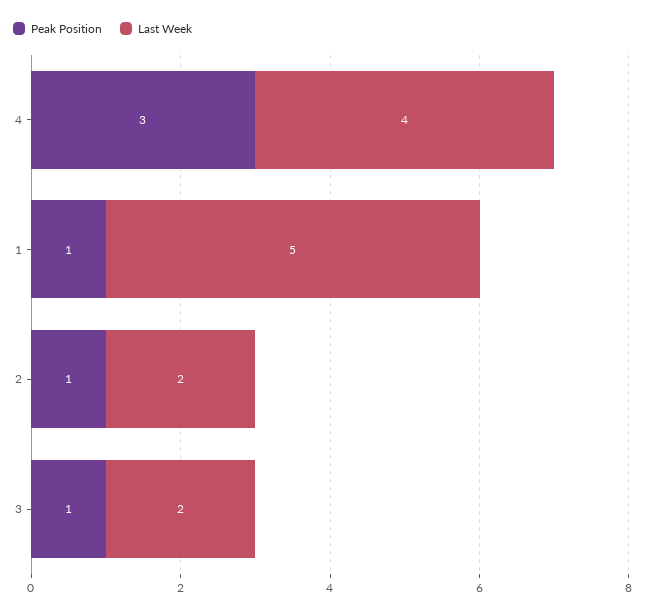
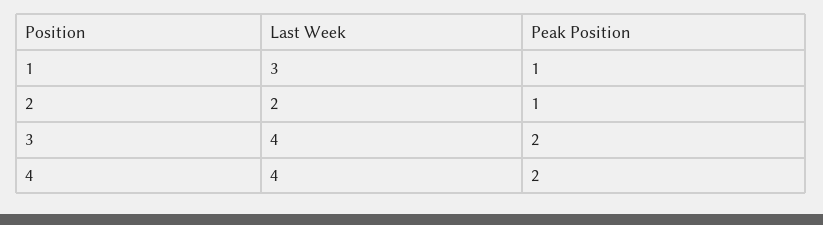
Peak Position, 4: 3 -> 2
Last Week, 1: 5 -> 3
Peak Position, 3: 1 -> 2
Last Week, 3: 2 -> 4

